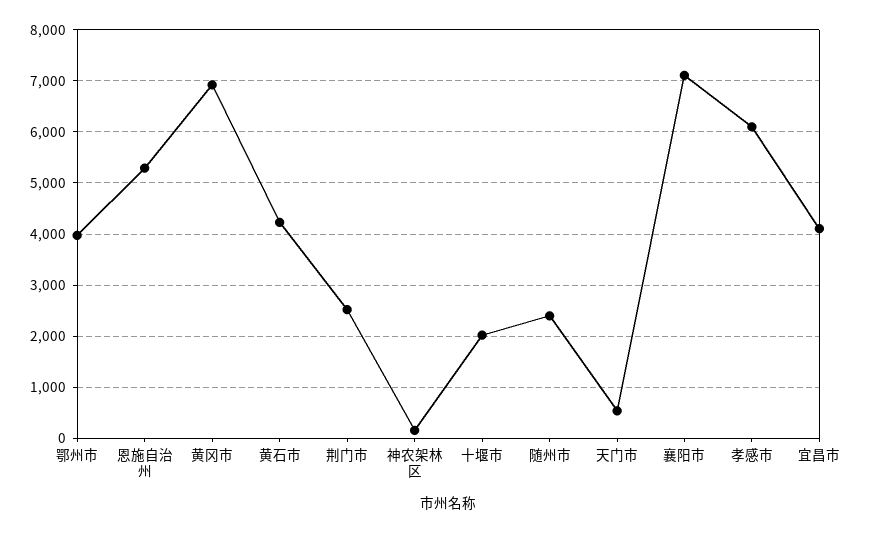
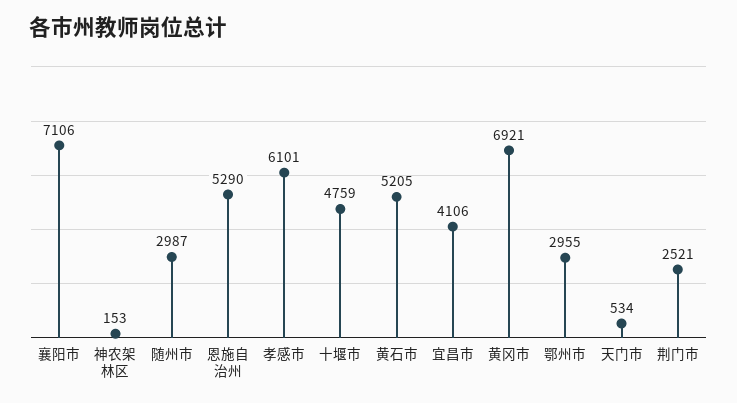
鄂州市: 4000 -> 2955
黄石市: 4200 -> 5205
十堰市: 2000 -> 4759
随州市: 2400 -> 2987

